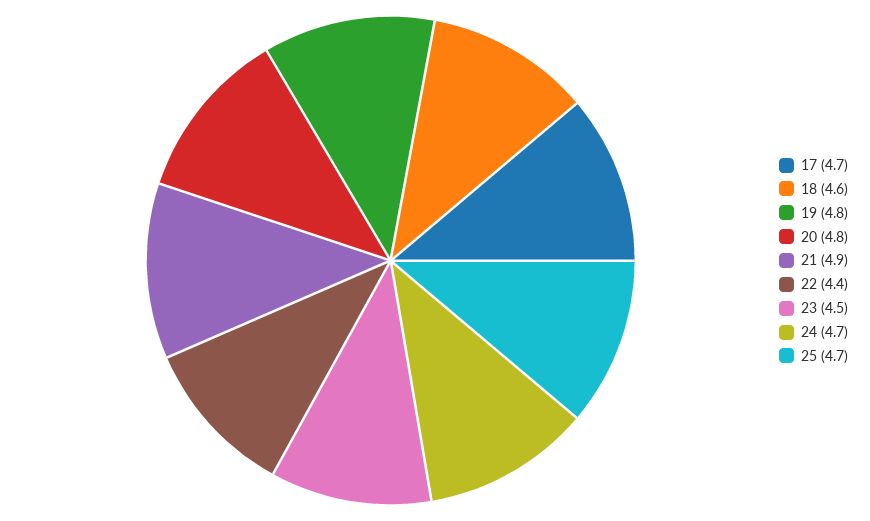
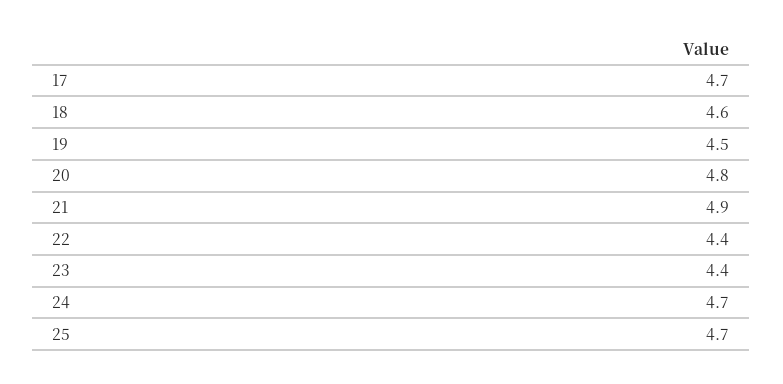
19: 4.8 -> 4.5
23: 4.5 -> 4.4

